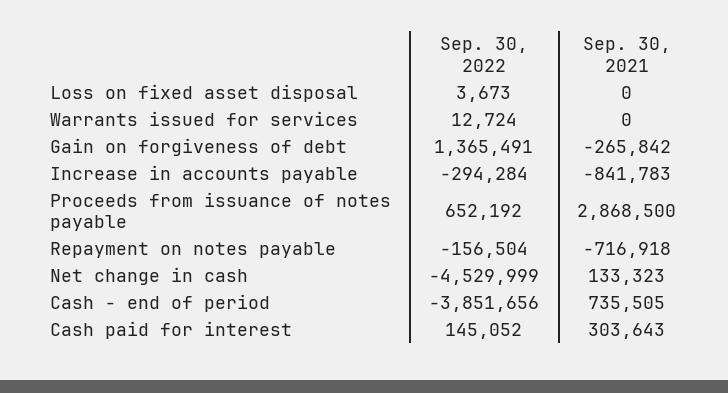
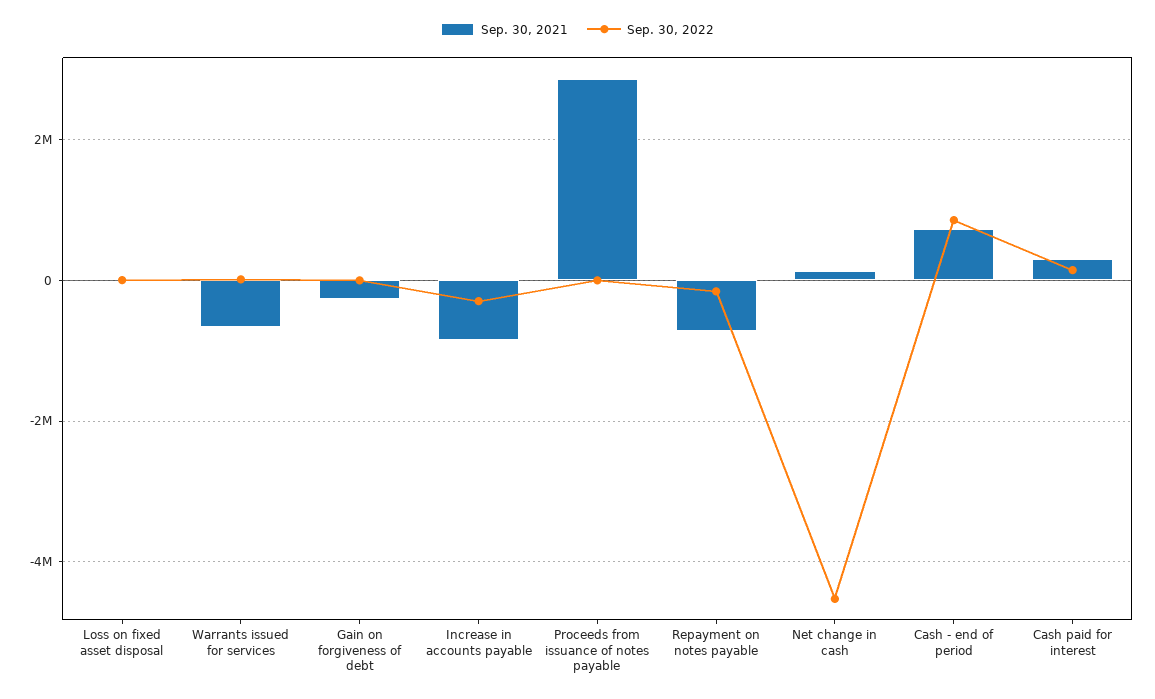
Sep. 30, 2021, Warrants issued for services: 0 -> -600000
Sep. 30, 2022, Gain on forgiveness of debt: 1365491 -> 0
Sep. 30, 2022, Proceeds from issuance of notes payable: 652192 -> 0
Sep. 30, 2022, Cash - end of period: -3851656 -> 800000

